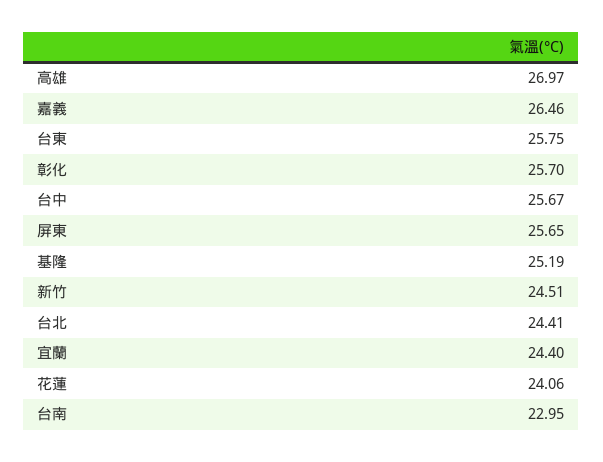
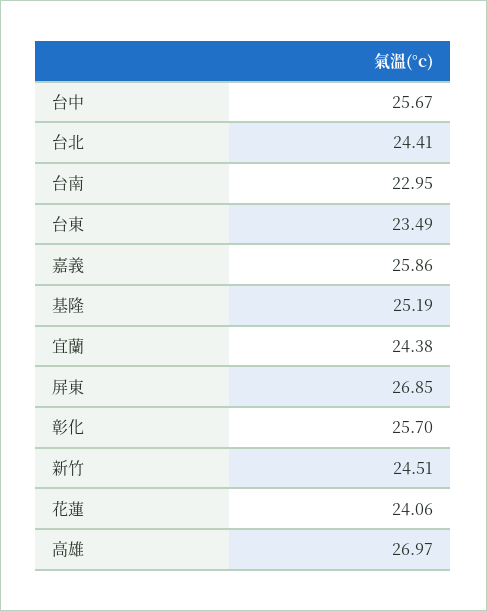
嘉義: 26.46 -> 25.86
台東: 25.75 -> 23.49
屏東: 25.65 -> 26.85
宜蘭: 24.4 -> 24.38

